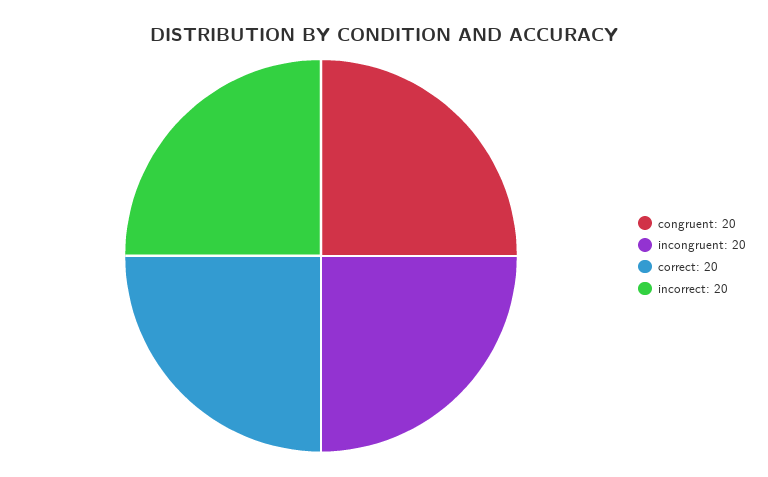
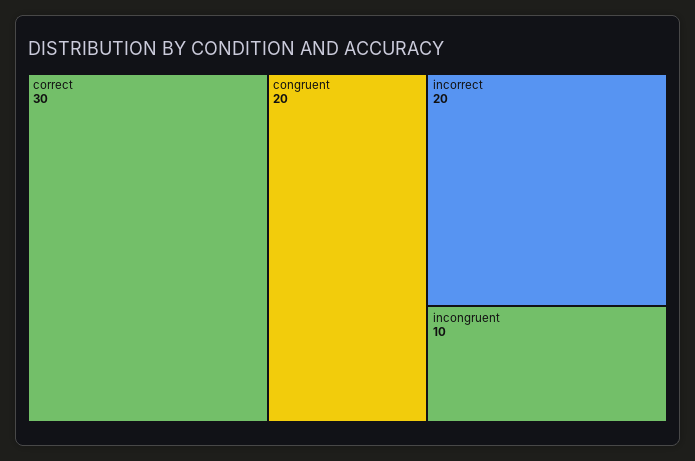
incongruent: 20 -> 10
correct: 20 -> 30

